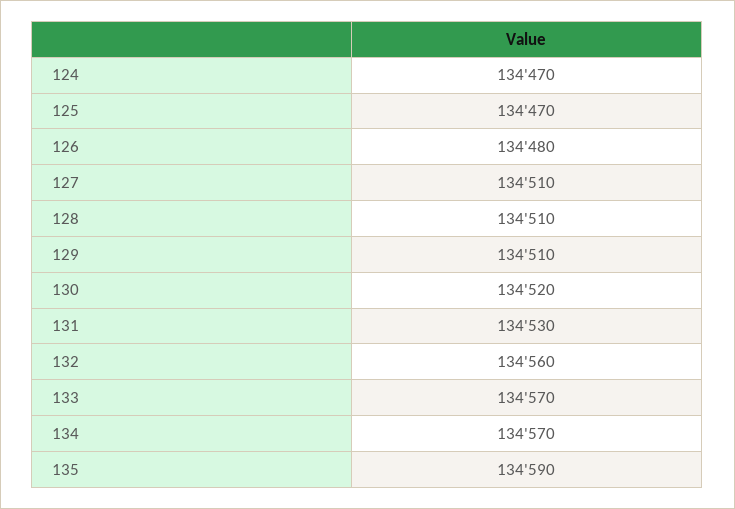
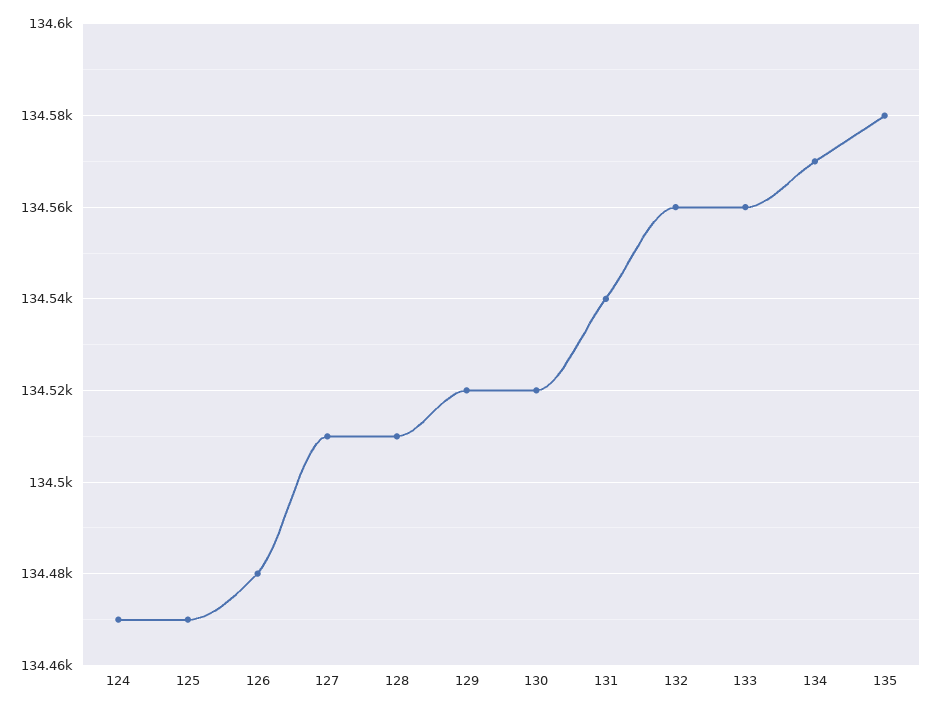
129: 134510 -> 134520
131: 134530 -> 134540
133: 134570 -> 134560
135: 134590 -> 134580

